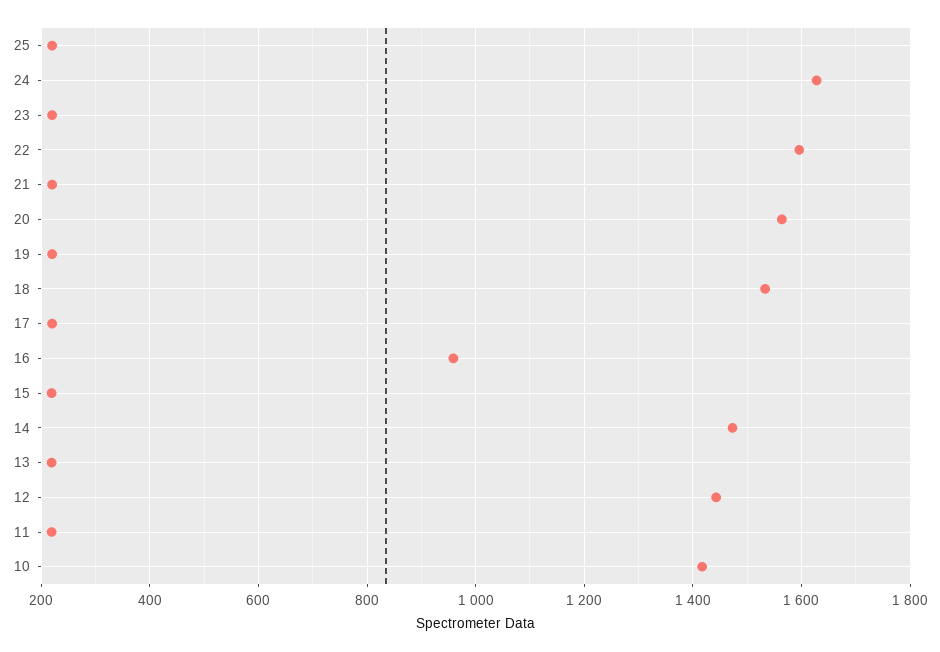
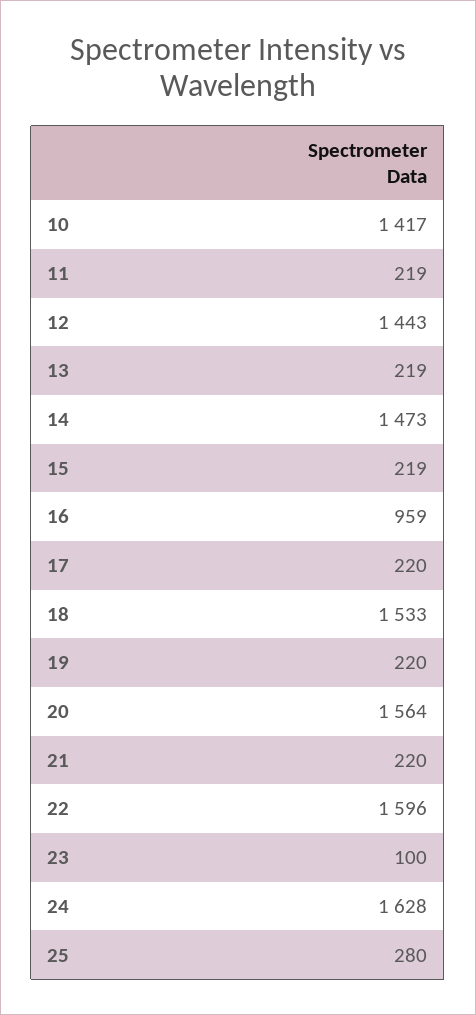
25: 220 -> 280
23: 220 -> 100

